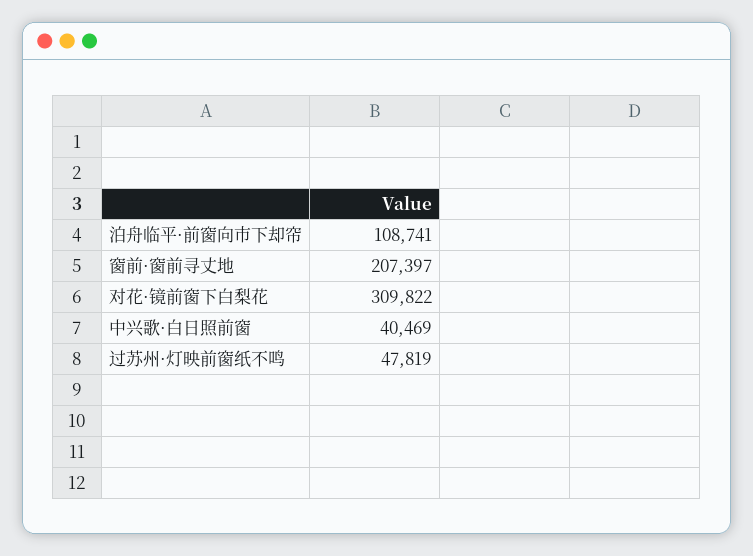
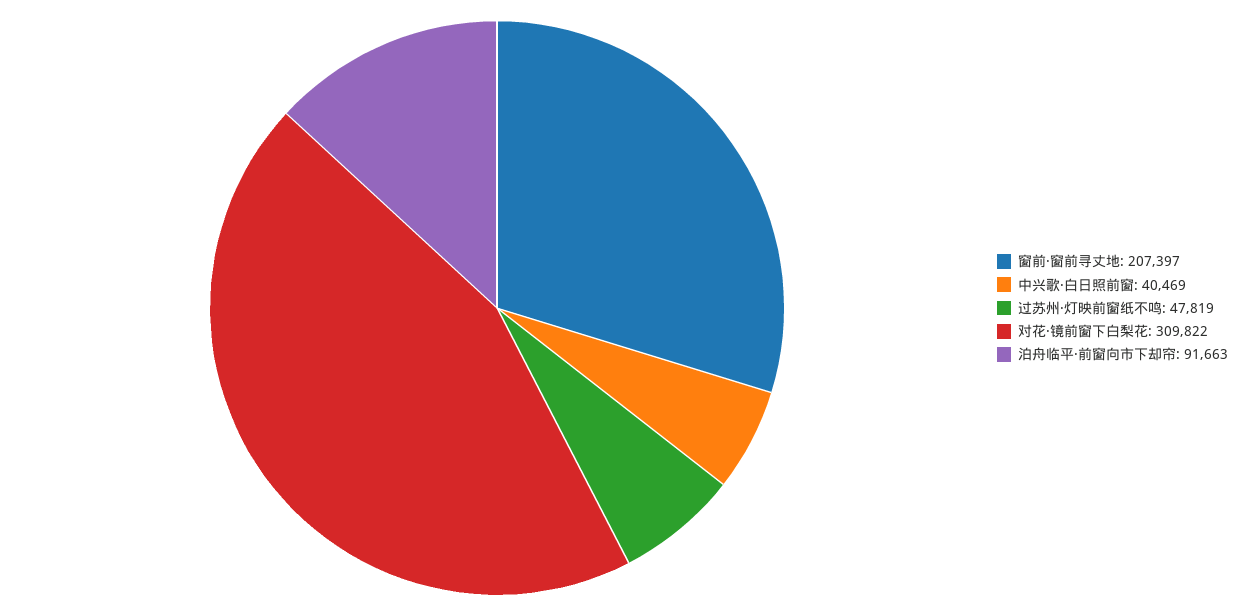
泊舟临平·前窗向市下却帘: 108741 -> 91663

